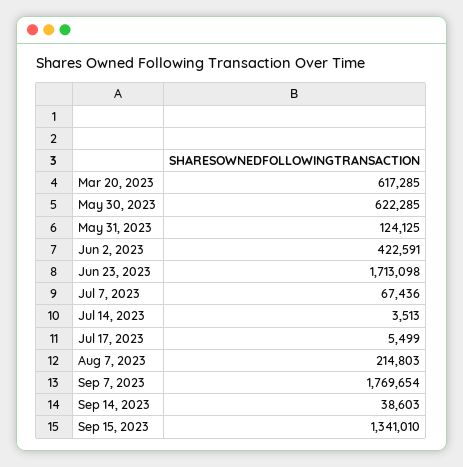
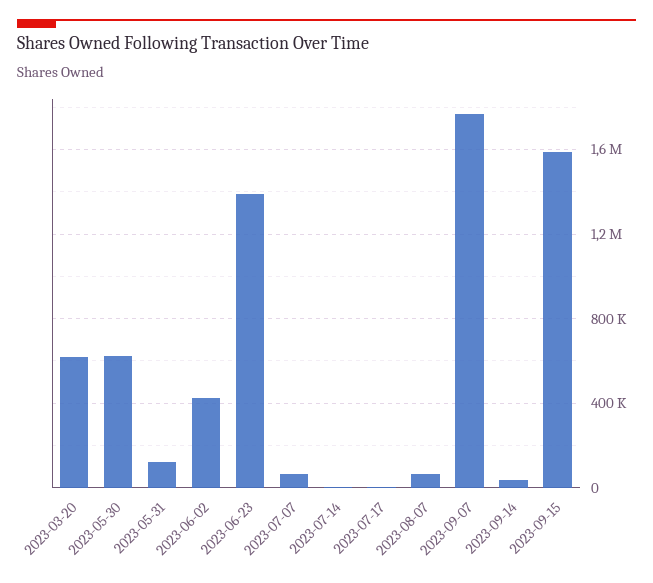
Jun 23, 2023: 1713098 -> 1400000
Aug 7, 2023: 214803 -> 50000
Sep 15, 2023: 1341010 -> 1600000

